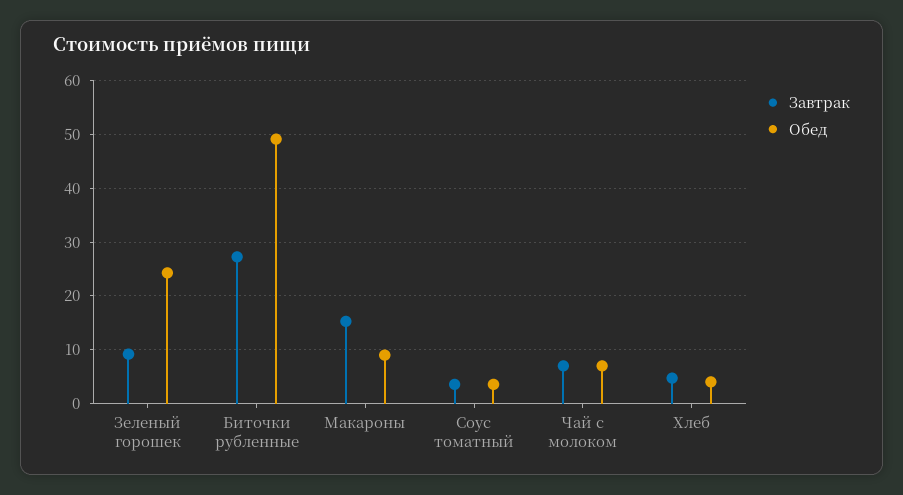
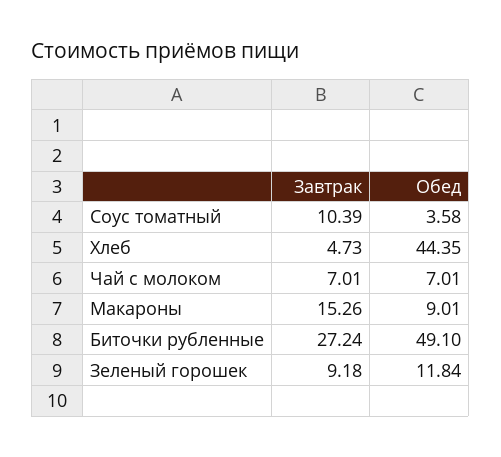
Обед, Зеленый горошек: 24 -> 11.84
Завтрак, Соус томатный: 4 -> 10.39
Обед, Хлеб: 4 -> 44.35

